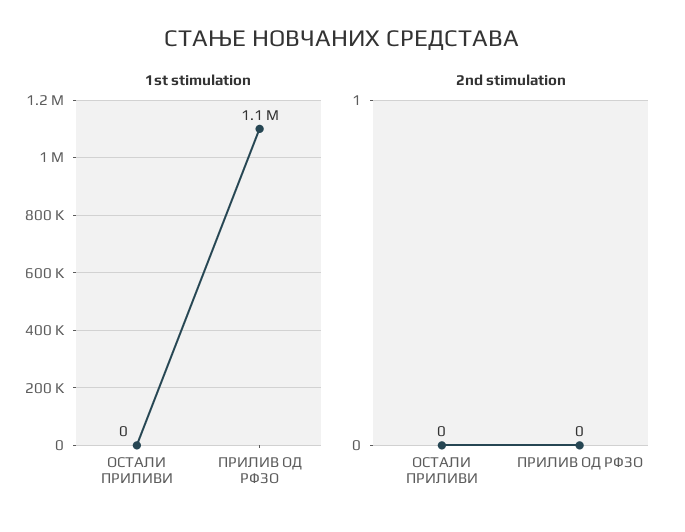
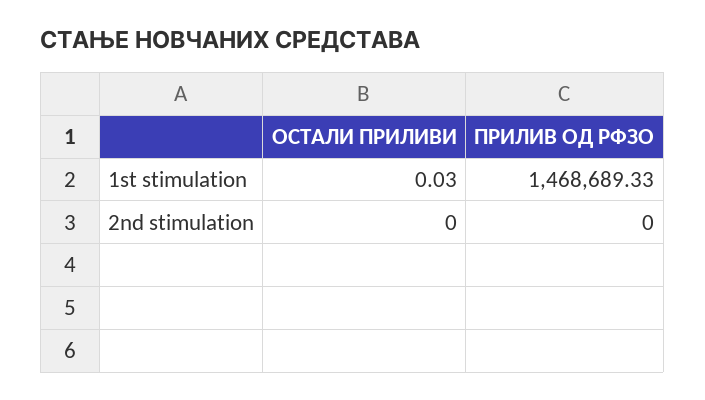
1st stimulation, ОСТАЛИ ПРИЛИВИ: 0 -> 0.03
1st stimulation, ПРИЛИВ ОД РФЗО: 1100000 -> 1468689.33

